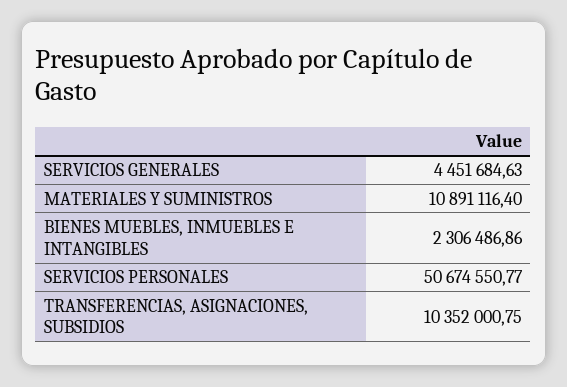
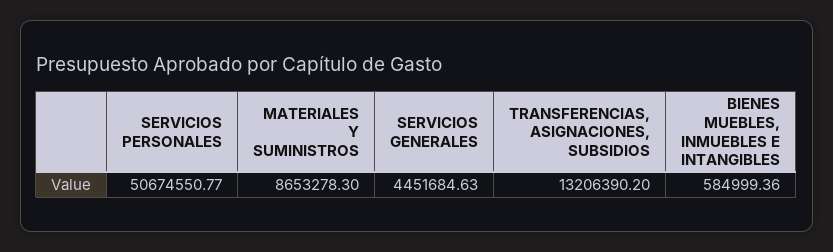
MATERIALES Y SUMINISTROS: 10891116.4 -> 8653278.3
BIENES MUEBLES, INMUEBLES E INTANGIBLES: 2306486.86 -> 584999.36
TRANSFERENCIAS, ASIGNACIONES, SUBSIDIOS: 10352000.75 -> 13206390.2

